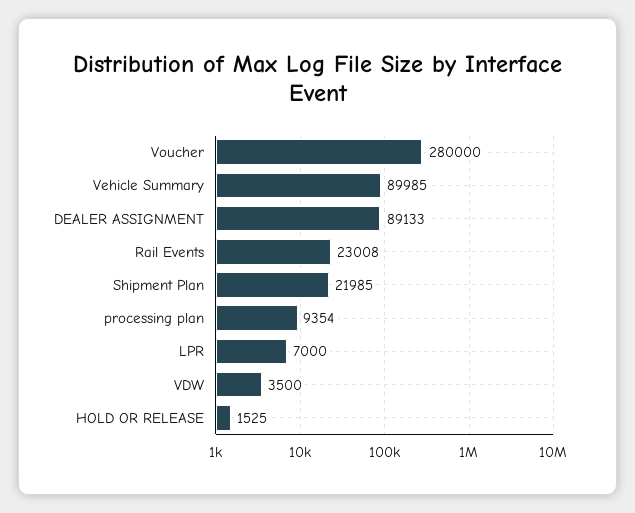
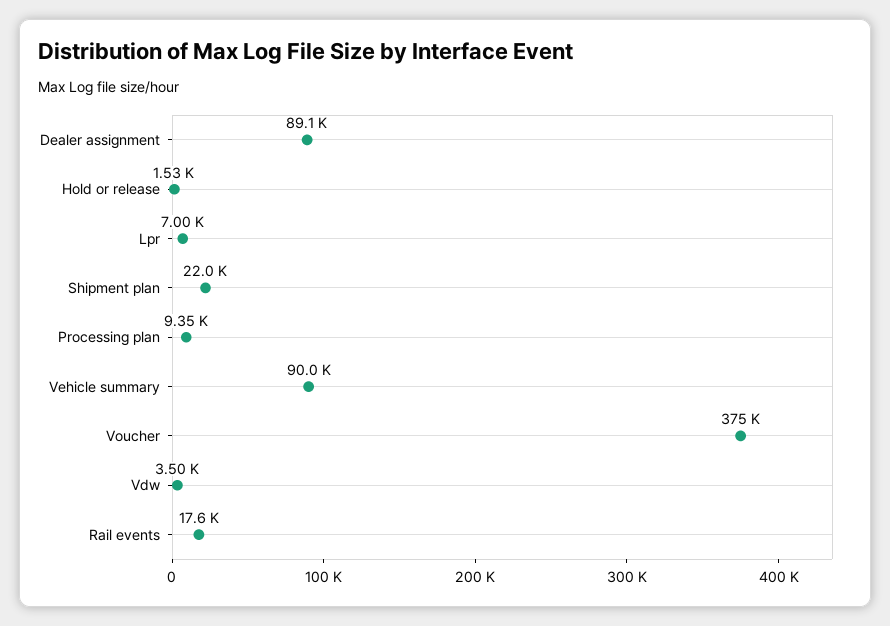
Voucher: 280000 -> 375000
Rail Events: 23008 -> 17600

